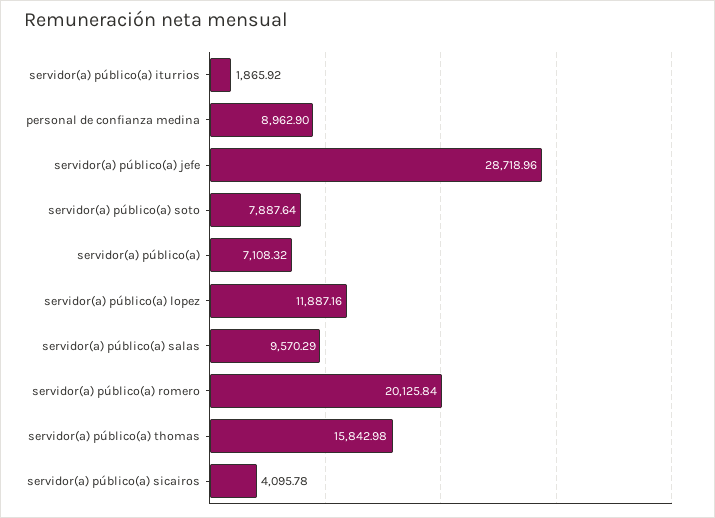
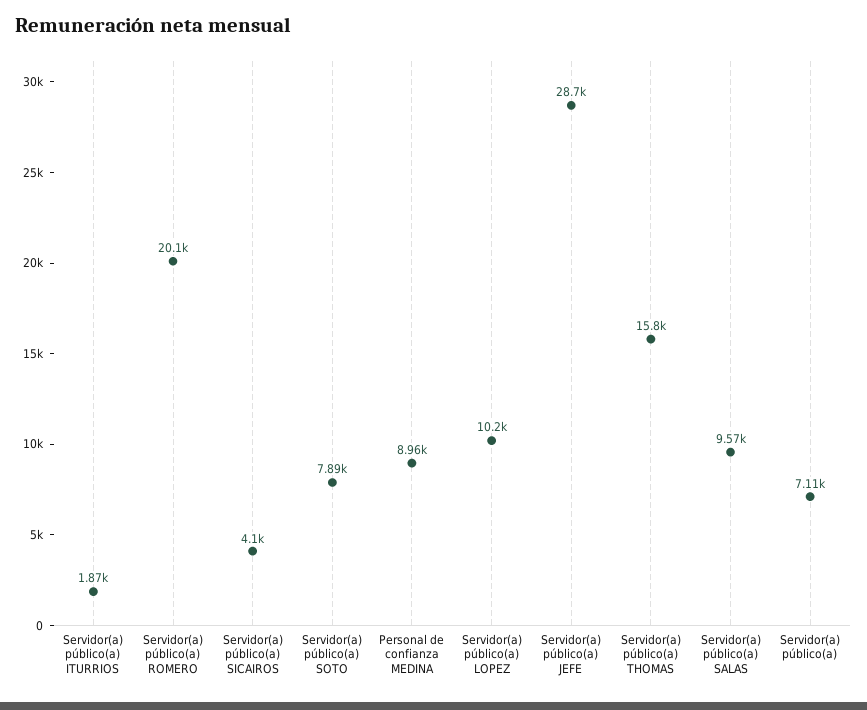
servidor(a) público(a) lopez: 11887.16 -> 10200

